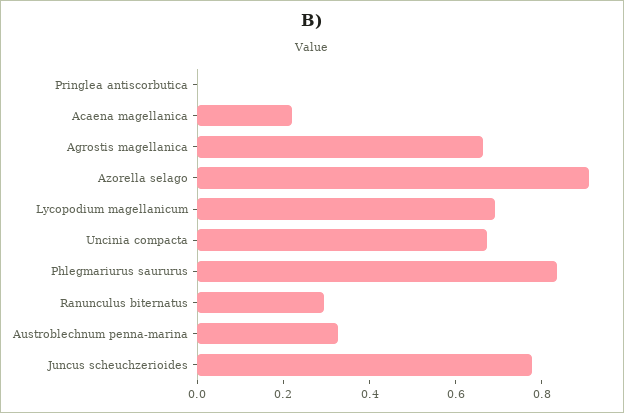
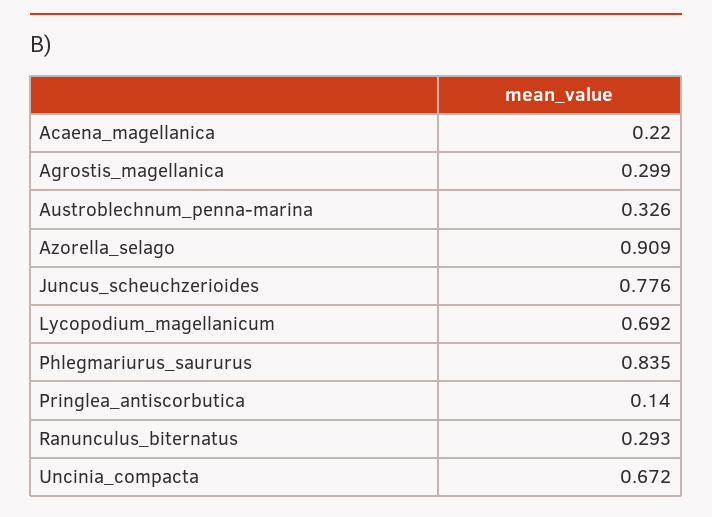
Pringlea antiscorbutica: 0 -> 0.14
Agrostis magellanica: 0.65 -> 0.299

